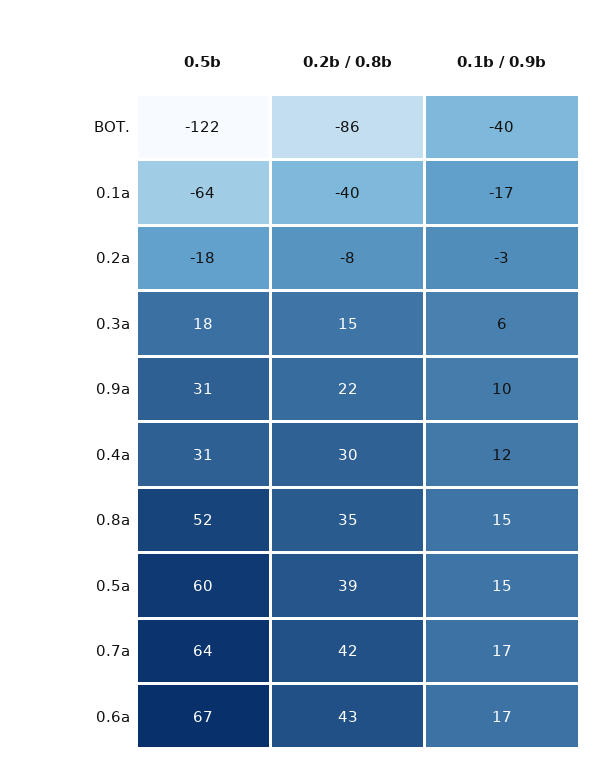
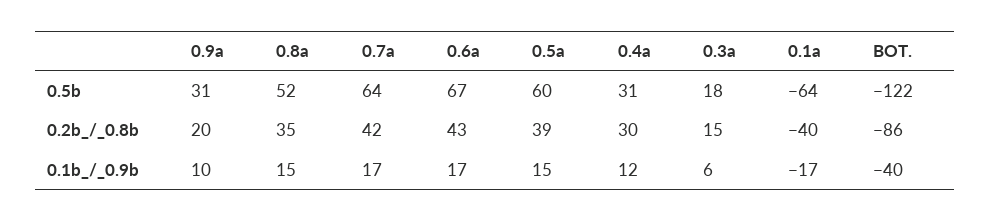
0.5b, 0.2a: -18 -> none
0.2b / 0.8b, 0.2a: -8 -> none
0.1b / 0.9b, 0.2a: -3 -> none
0.2b / 0.8b, 0.9a: 22 -> 20

